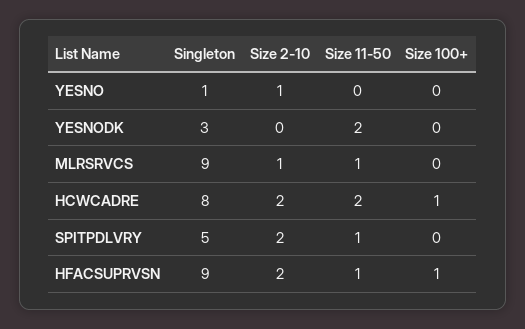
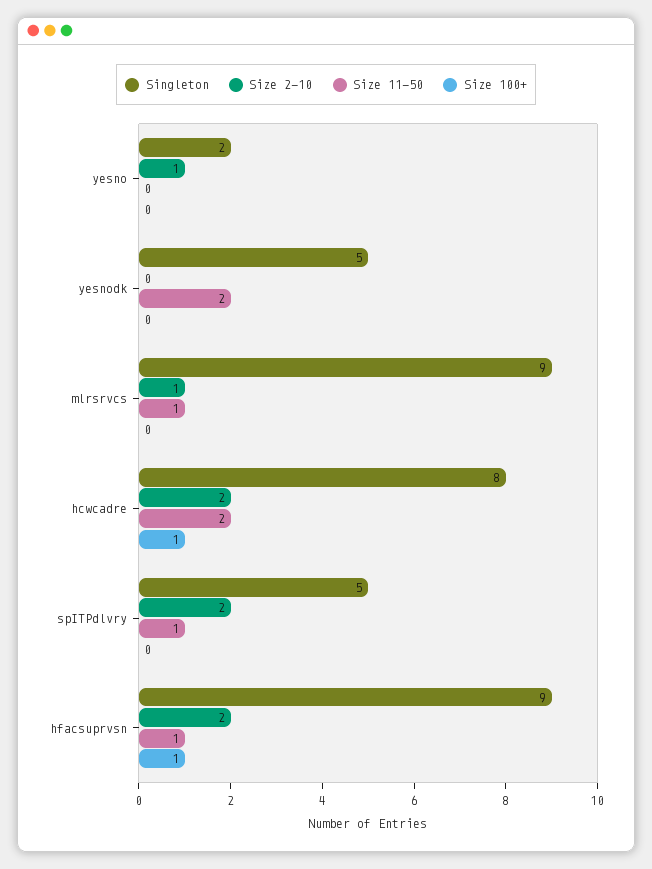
Singleton, YESNO: 1 -> 2
Singleton, YESNODK: 3 -> 5

